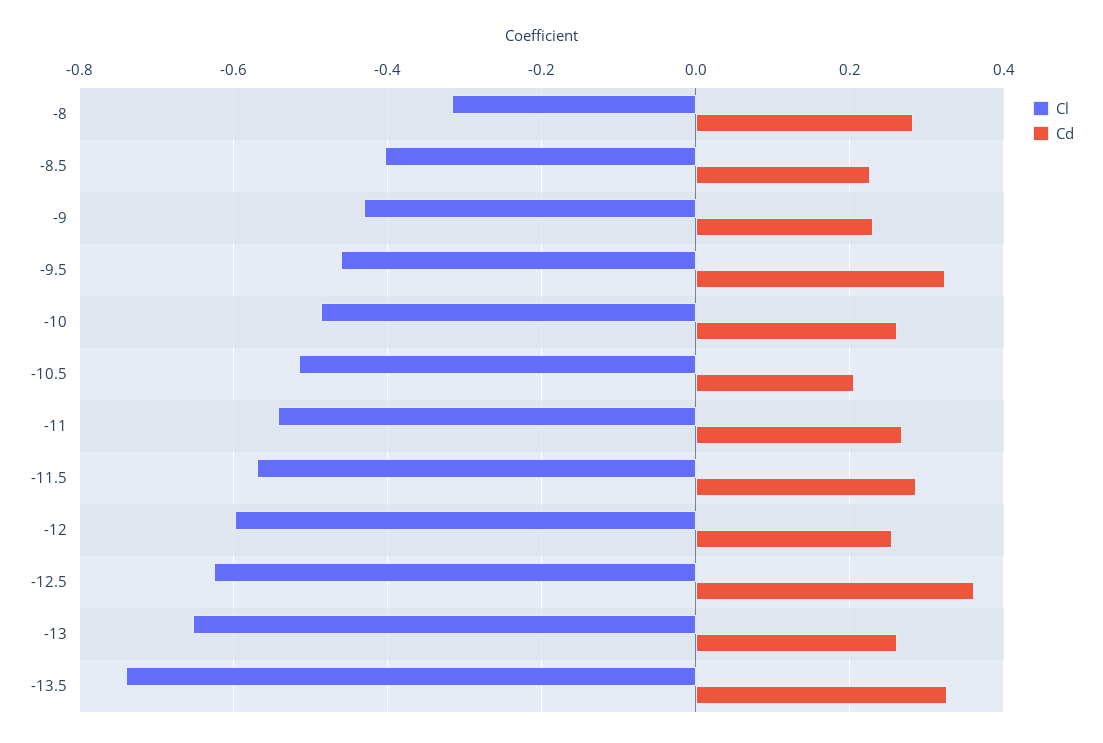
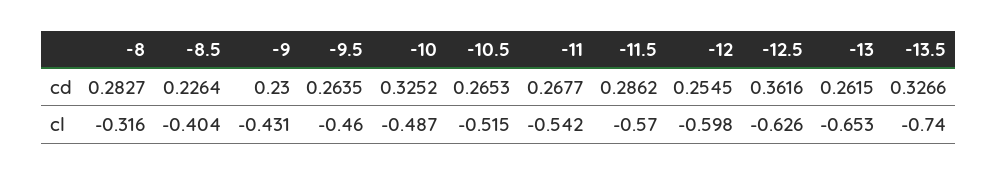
Cd, -9.5: 0.32 -> 0.2635
Cd, -10: 0.26 -> 0.3252
Cd, -10.5: 0.2 -> 0.2653

